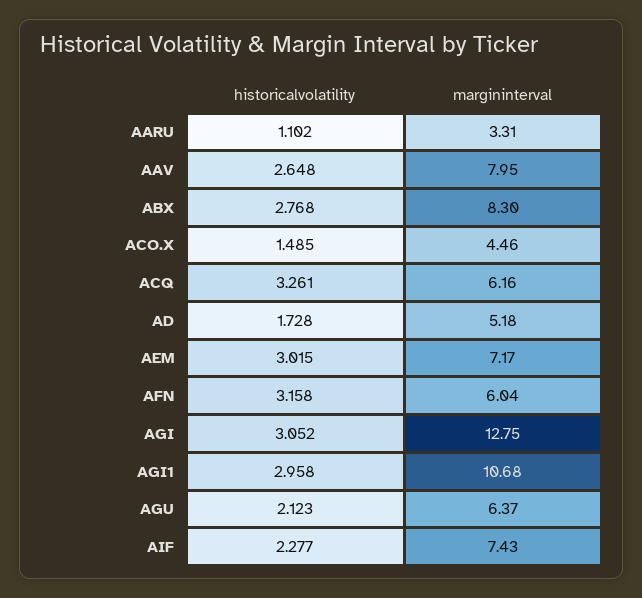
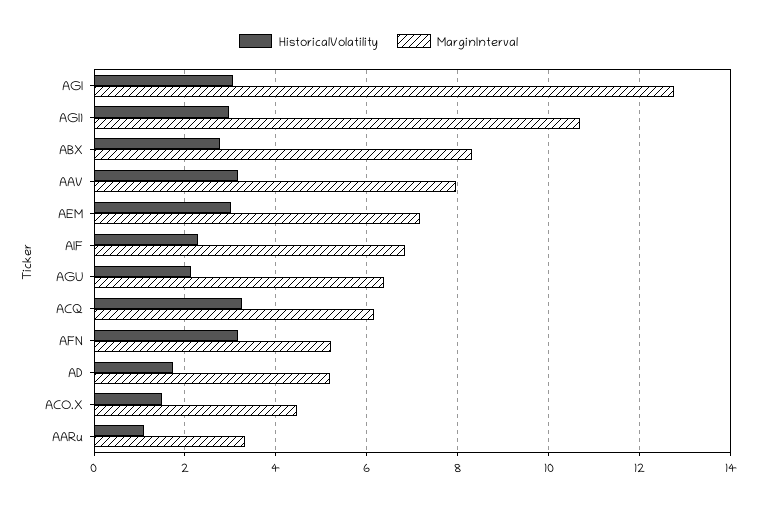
historicalvolatility, AAV: 2.648 -> 3.2
margininterval, AFN: 6.04 -> 5.2
margininterval, AIF: 7.43 -> 6.8

